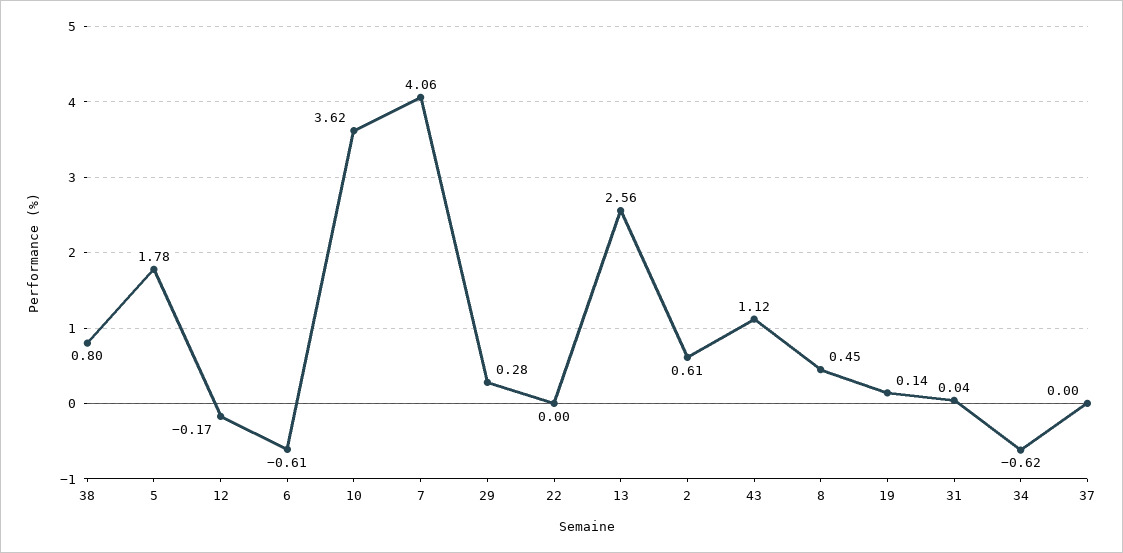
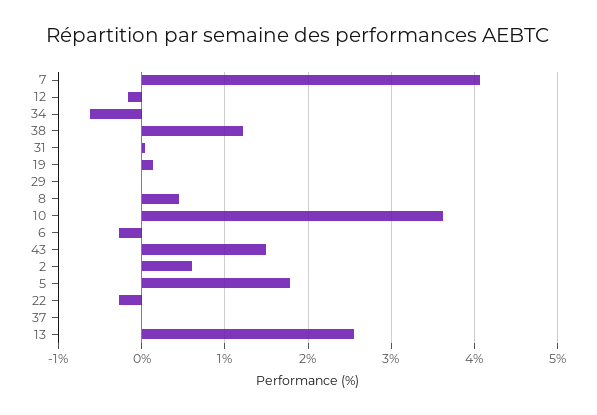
38: 0.8 -> 1.2
6: -0.61 -> -0.3
29: 0.28 -> 0
22: 0 -> -0.3
43: 1.12 -> 1.5

